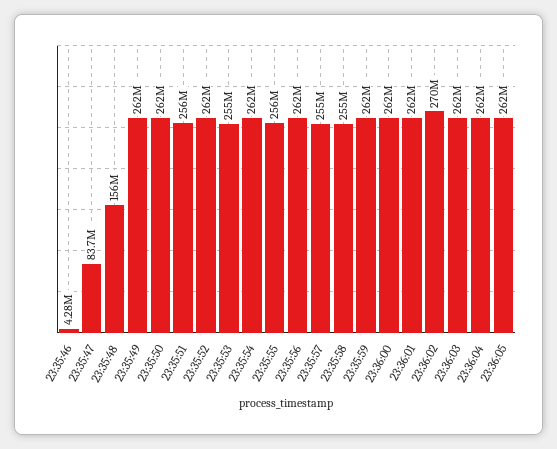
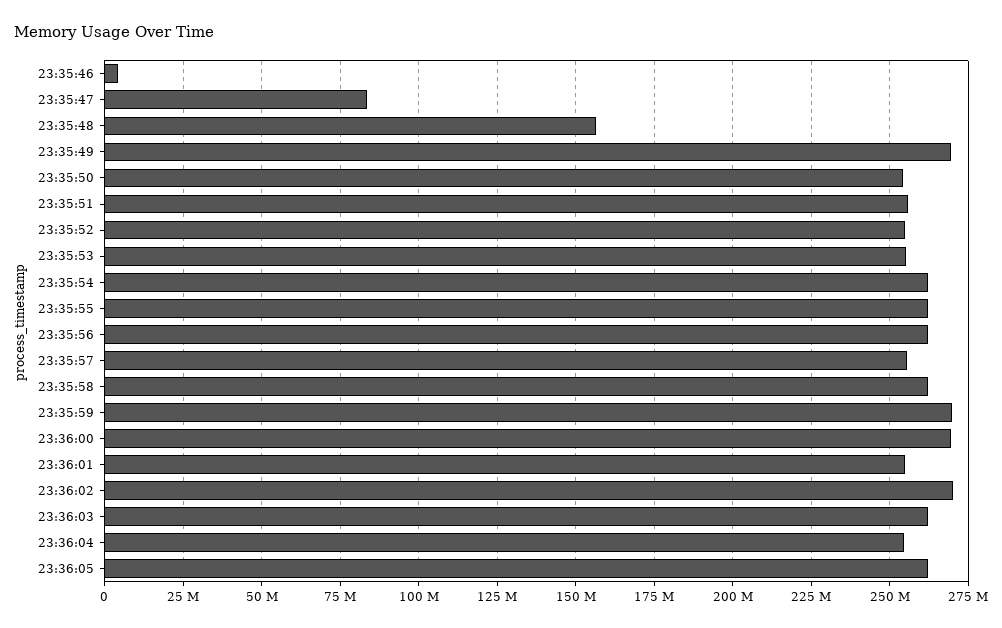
23:35:49: 262000000 -> 270000000
23:35:50: 262000000 -> 255000000
23:35:52: 262000000 -> 255000000
23:35:55: 256000000 -> 262500000
23:35:58: 255000000 -> 262500000
23:35:59: 262000000 -> 270000000
23:36:00: 262000000 -> 270000000
23:36:01: 262000000 -> 255000000
23:36:04: 262000000 -> 255000000

